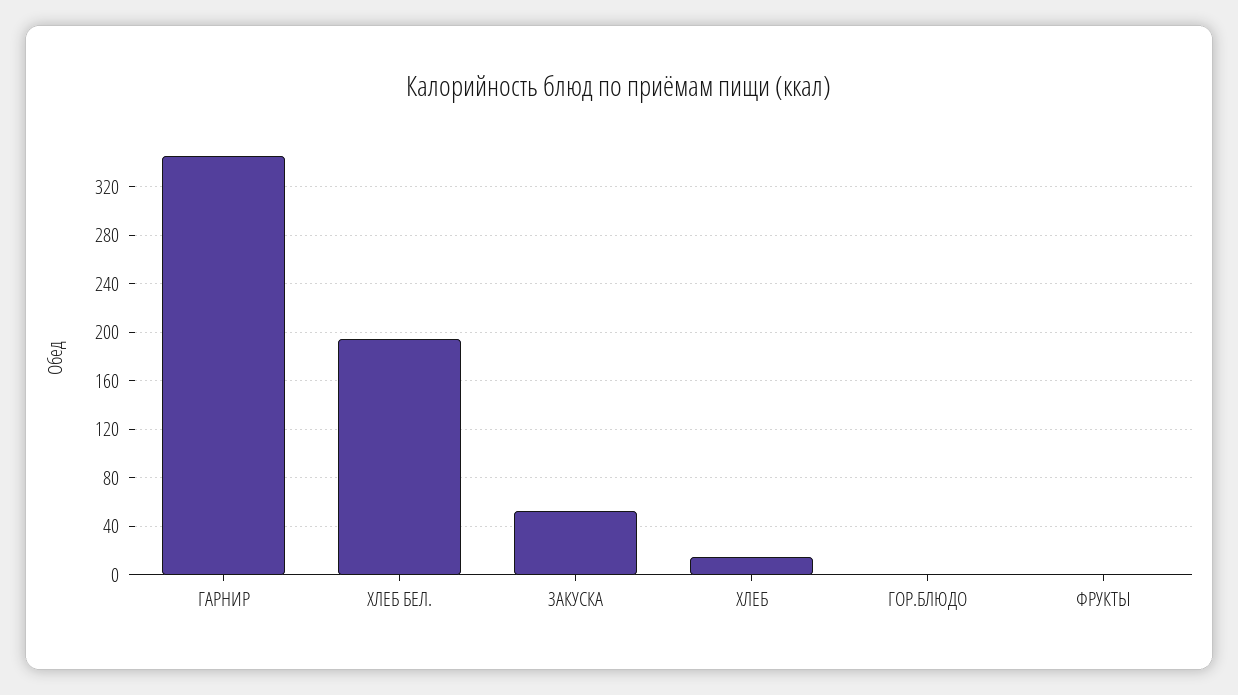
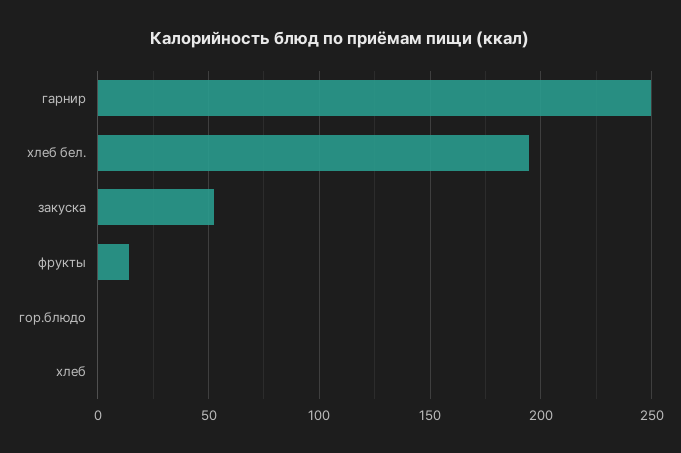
ГАРНИР: 345 -> 250
ХЛЕБ: 15 -> 0
ФРУКТЫ: 0 -> 15

